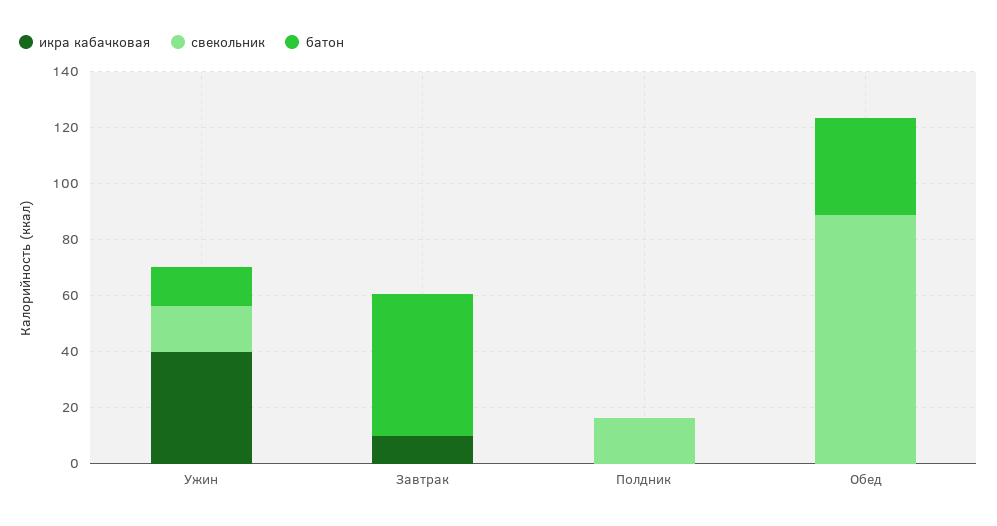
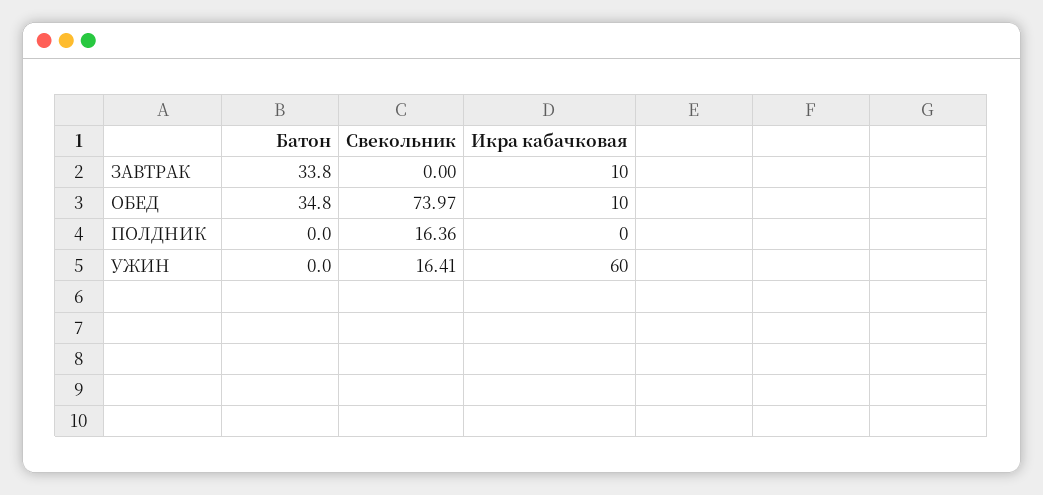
икра кабачковая, Ужин: 40 -> 60
батон, Ужин: 15 -> 0
батон, Завтрак: 50 -> 33.8
икра кабачковая, Обед: 0 -> 10
свекольник, Обед: 90 -> 73.97

